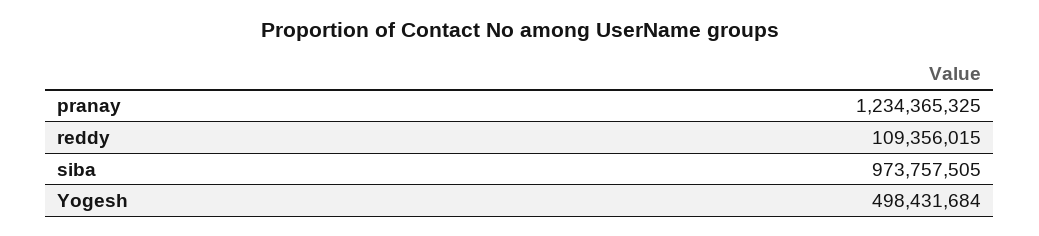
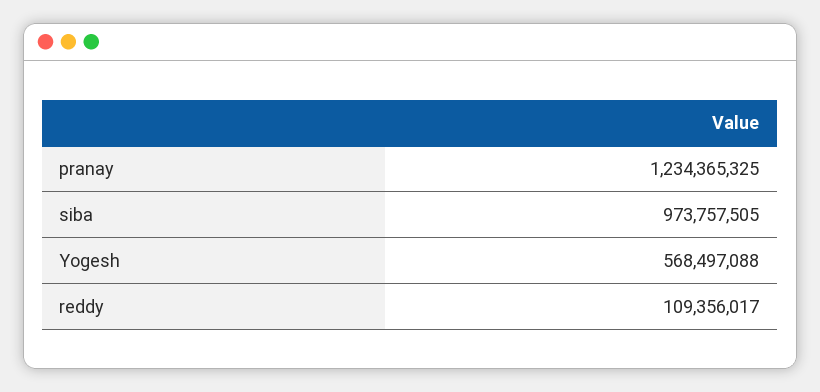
reddy: 109356015 -> 109356017
Yogesh: 498431684 -> 568497088

